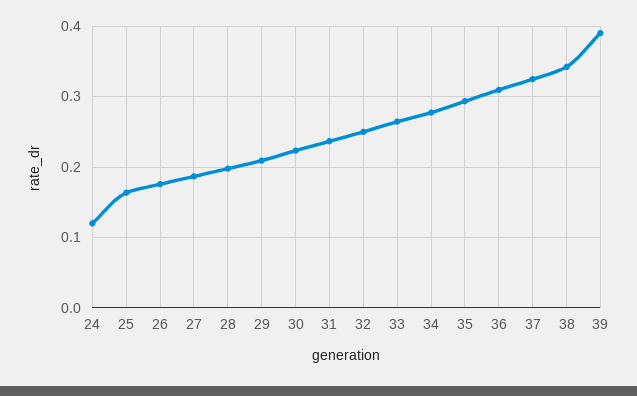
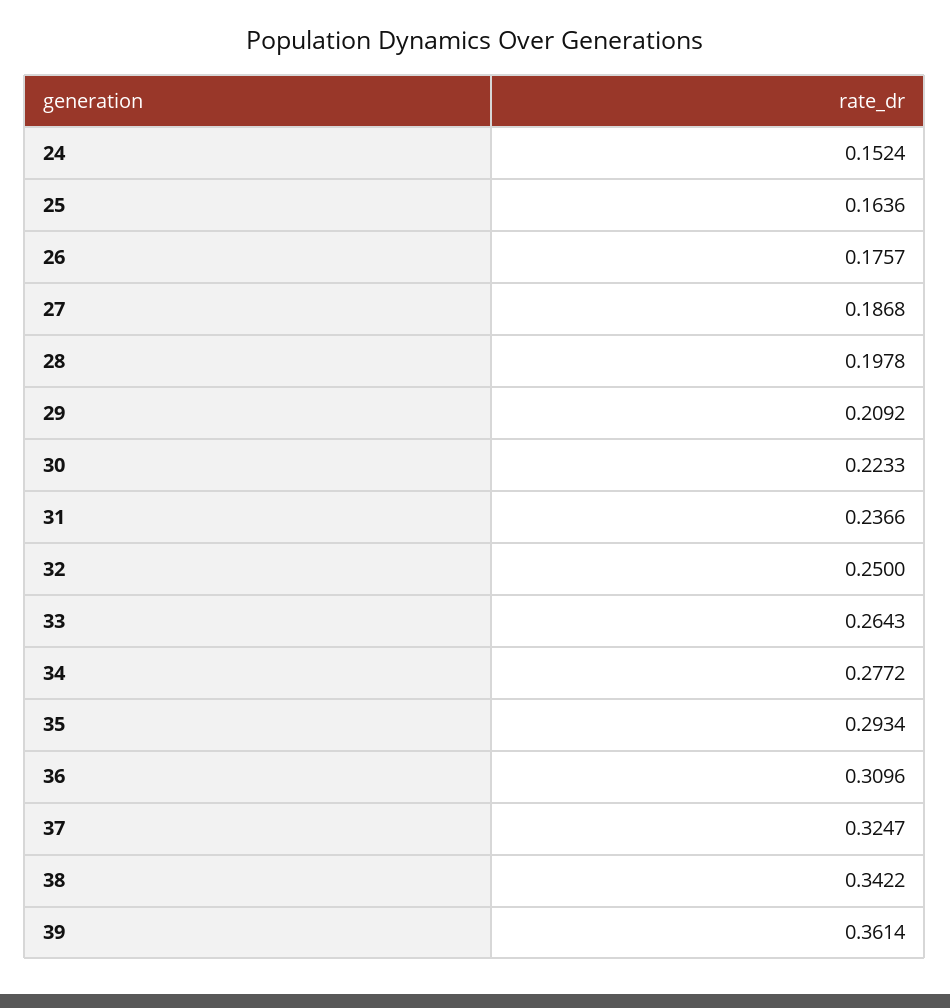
24: 0.12 -> 0.1524
39: 0.39 -> 0.3614

